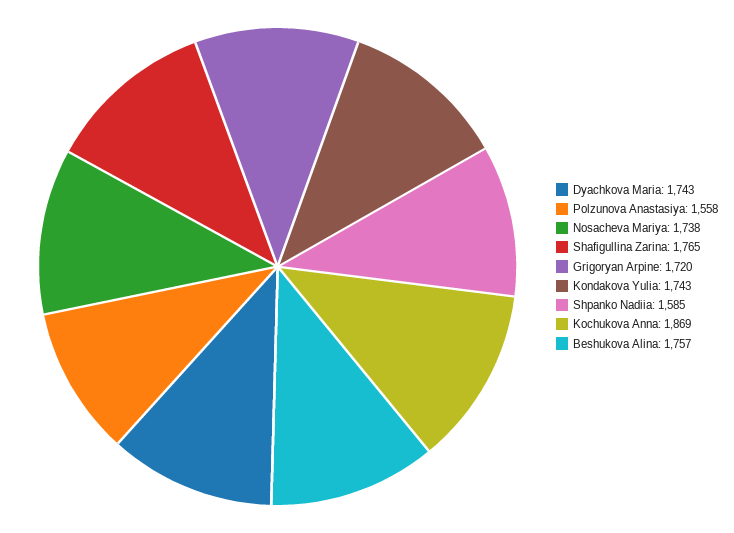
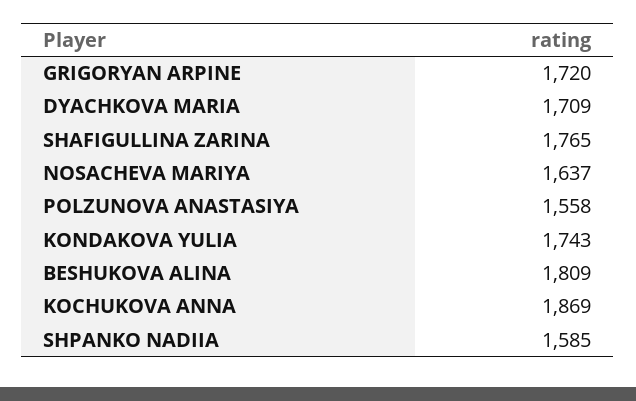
Dyachkova Maria: 1743 -> 1709
Nosacheva Mariya: 1738 -> 1637
Beshukova Alina: 1757 -> 1809

